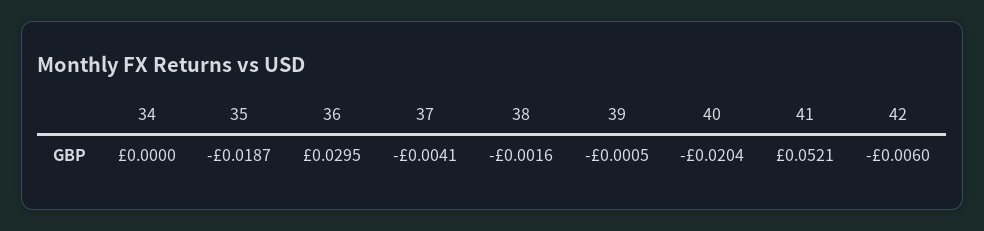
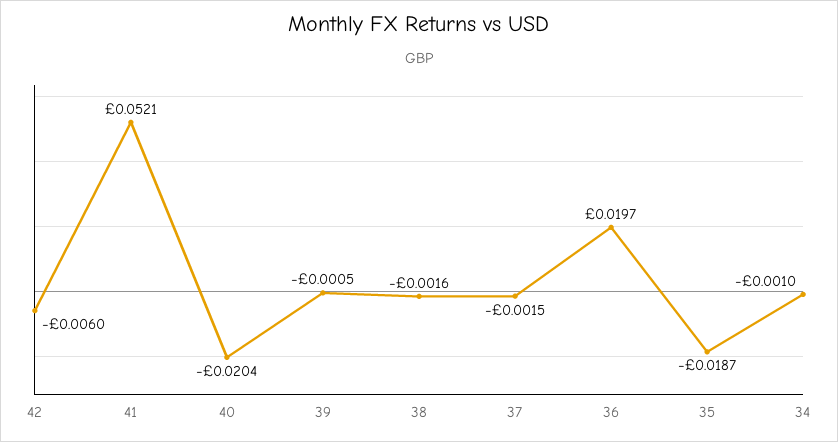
34: 0 -> -0.001
36: 0.0295 -> 0.0197
37: -0.0041 -> -0.0015

